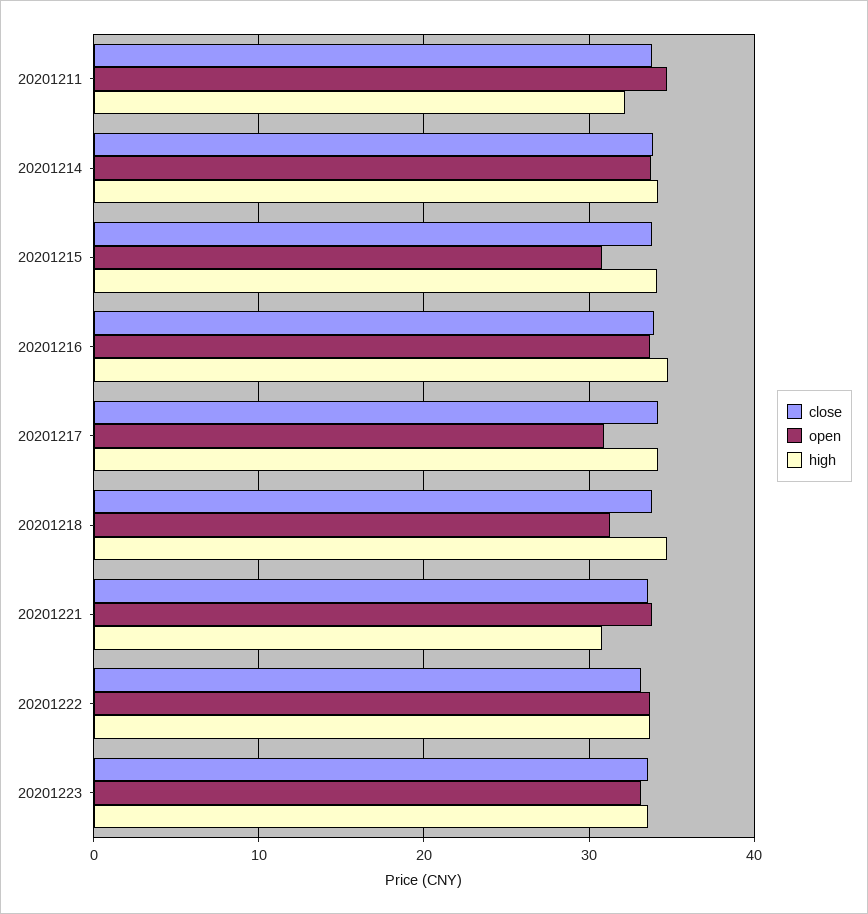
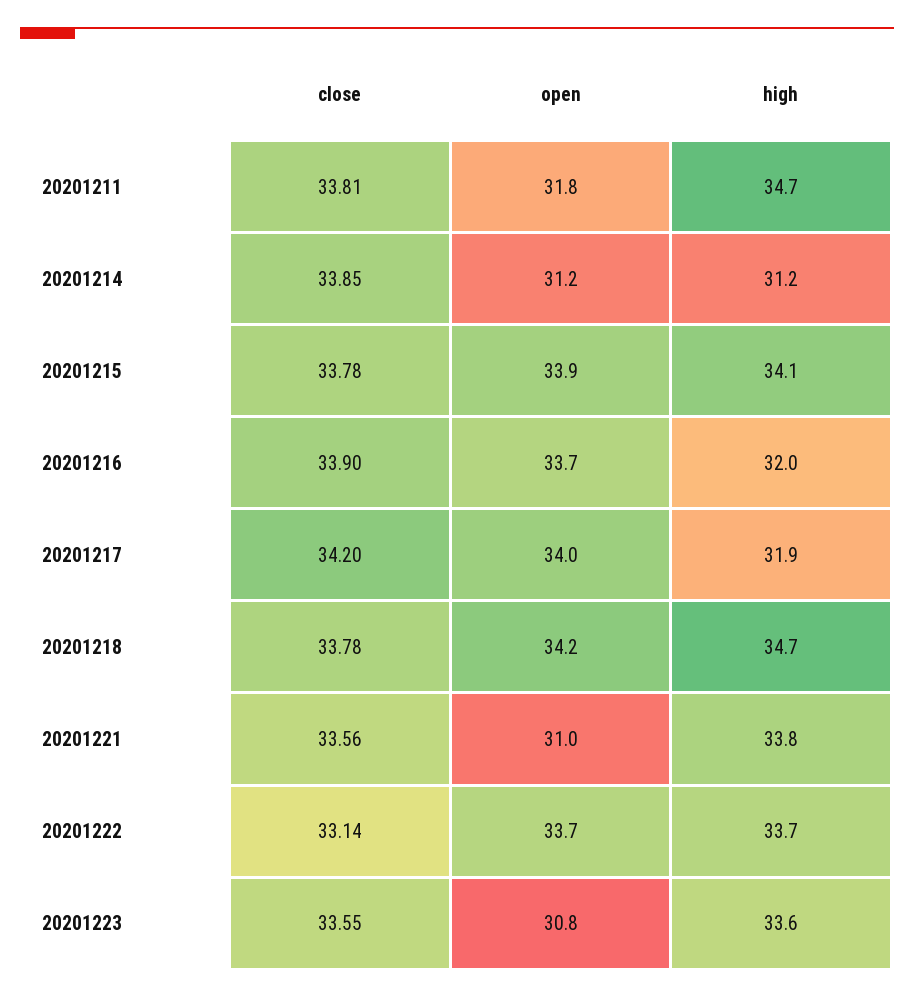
open, 20201211: 35 -> 31.8
high, 20201211: 32 -> 34.7
open, 20201214: 34 -> 31.2
high, 20201214: 34 -> 31.2
open, 20201215: 31 -> 33.9
high, 20201216: 35 -> 32
open, 20201217: 31 -> 34
high, 20201217: 34 -> 31.9
open, 20201218: 31 -> 34.2
open, 20201221: 34 -> 31
high, 20201221: 31 -> 33.8
open, 20201223: 33 -> 30.8

